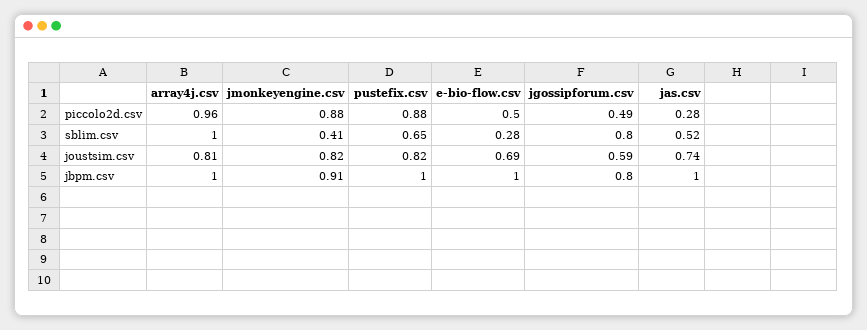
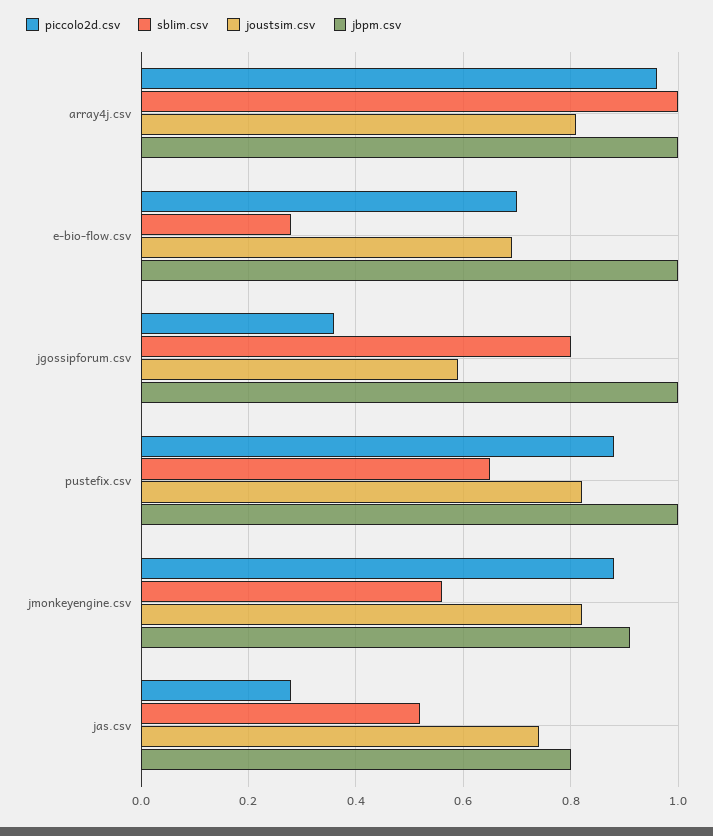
piccolo2d.csv, e-bio-flow.csv: 0.5 -> 0.7
piccolo2d.csv, jgossipforum.csv: 0.49 -> 0.35
sblim.csv, jmonkeyengine.csv: 0.41 -> 0.55
jbpm.csv, jgossipforum.csv: 0.8 -> 1
jbpm.csv, jas.csv: 1 -> 0.8

